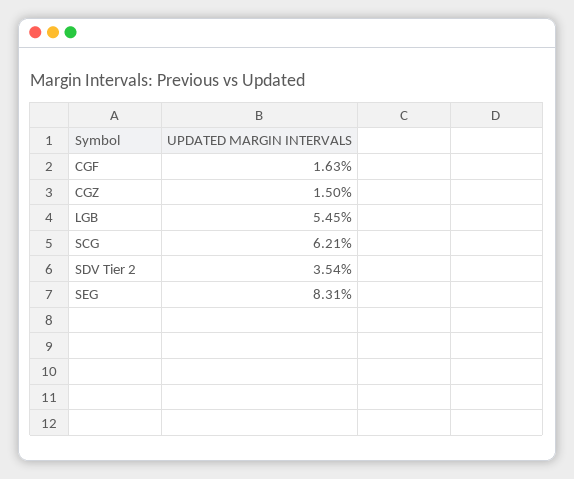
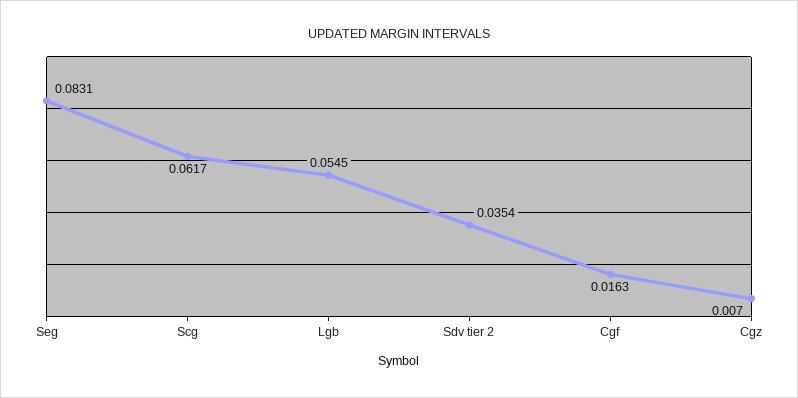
CGZ: 0.015 -> 0.007
SCG: 0.0621 -> 0.0617

